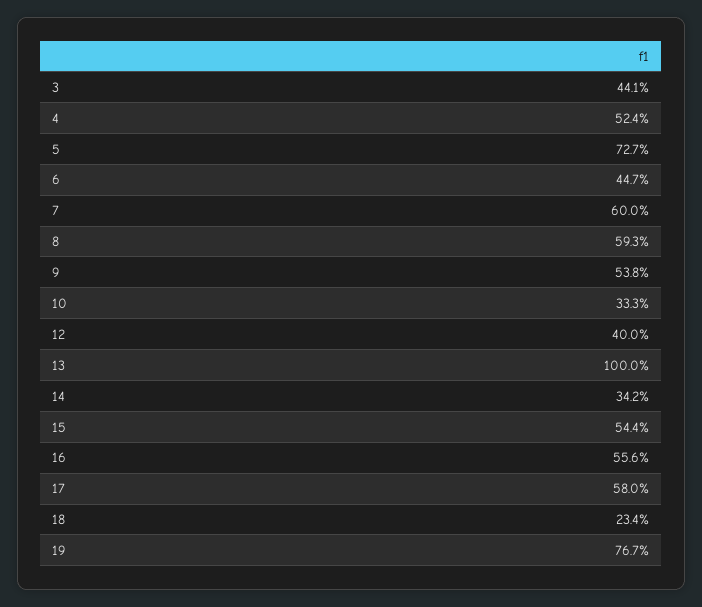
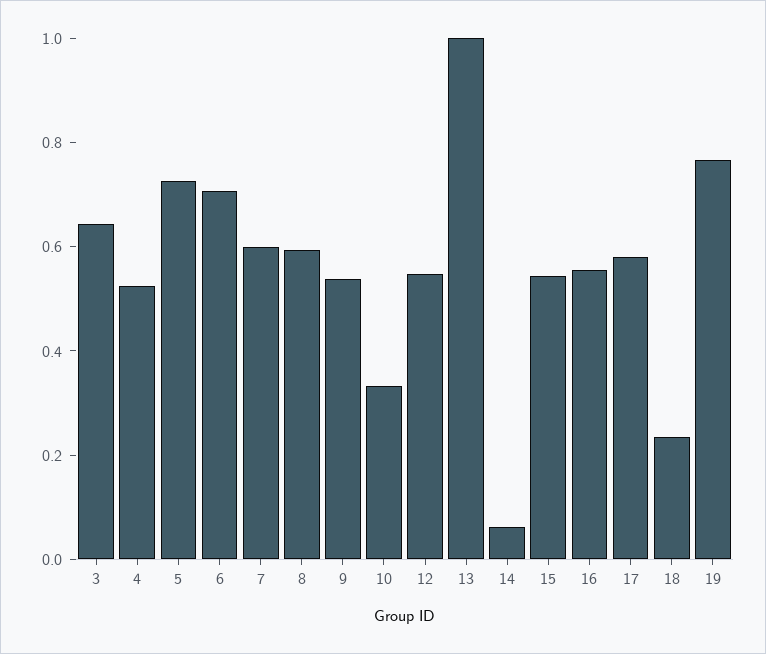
3: 0.441 -> 0.65
6: 0.447 -> 0.7
12: 0.4 -> 0.55
14: 0.342 -> 0.05

